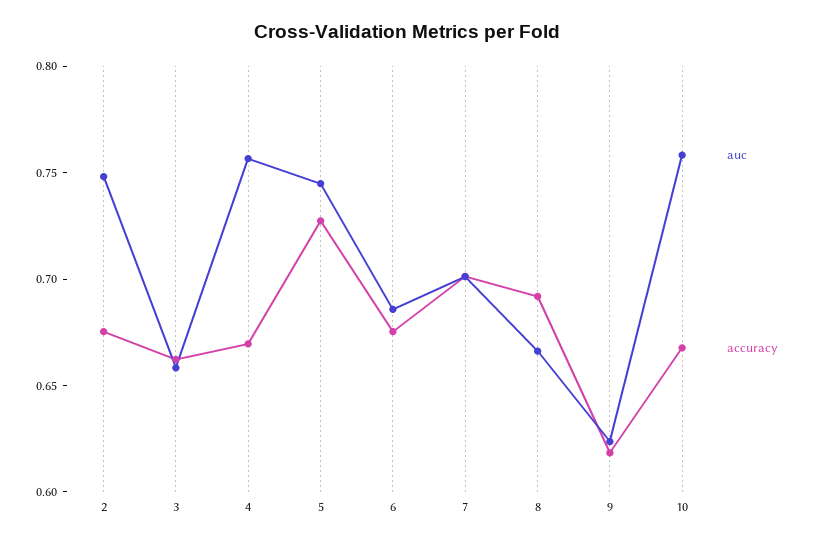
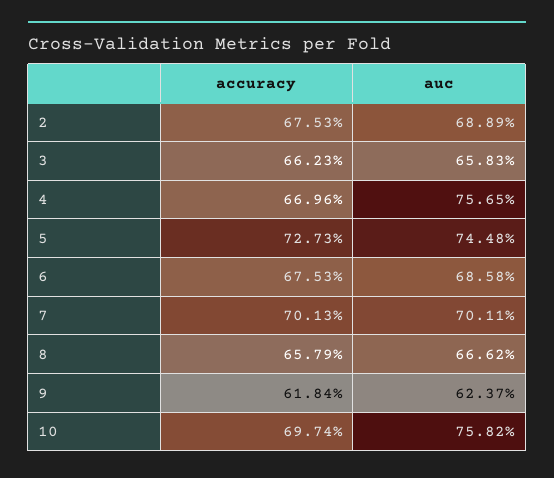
auc, 2: 0.75 -> 0.6889
accuracy, 8: 0.69 -> 0.6579
accuracy, 10: 0.67 -> 0.6974

